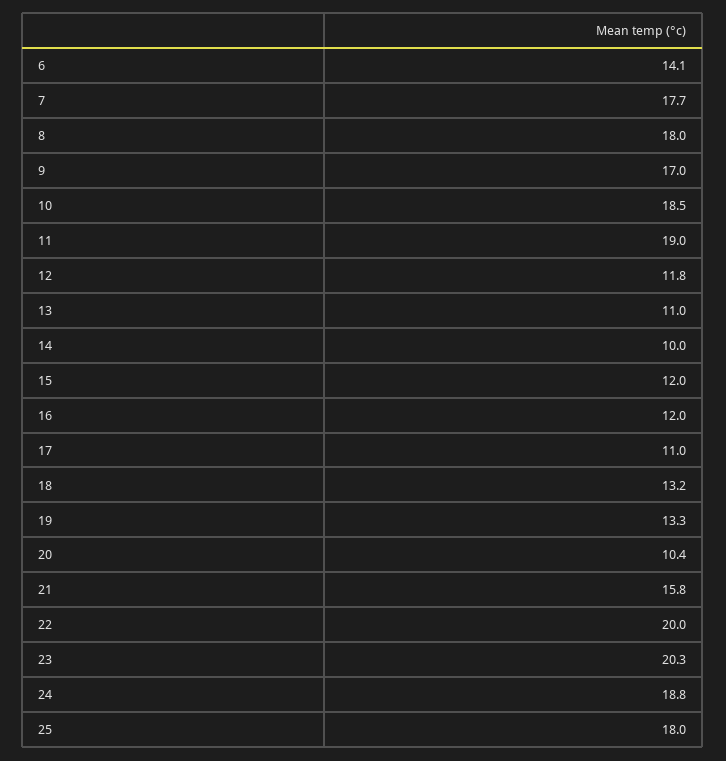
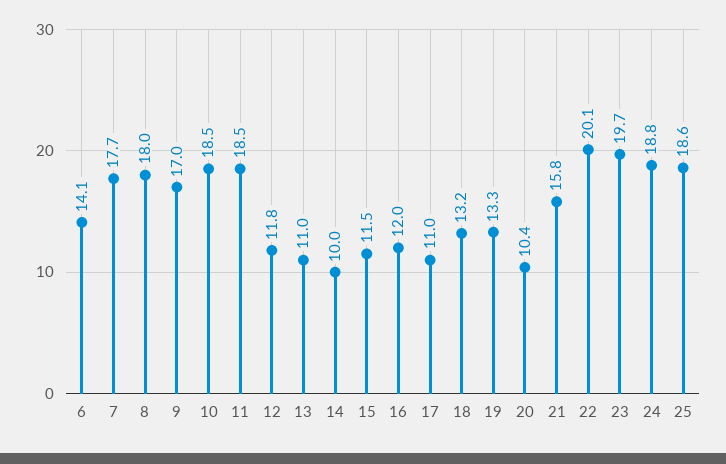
11: 19 -> 18.5
15: 12 -> 11.5
22: 20 -> 20.1
23: 20.3 -> 19.7
25: 18 -> 18.6

